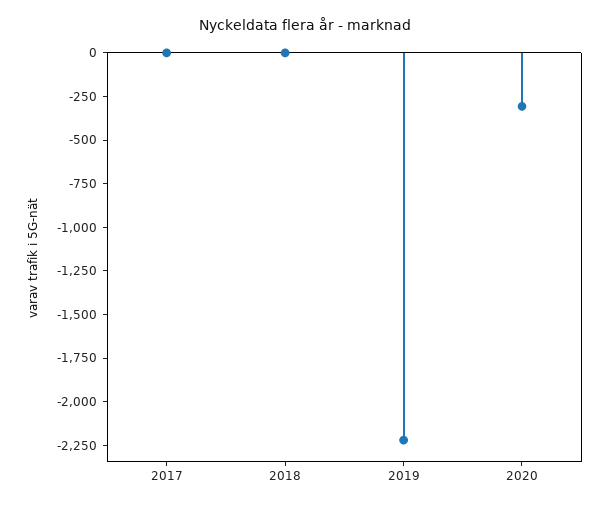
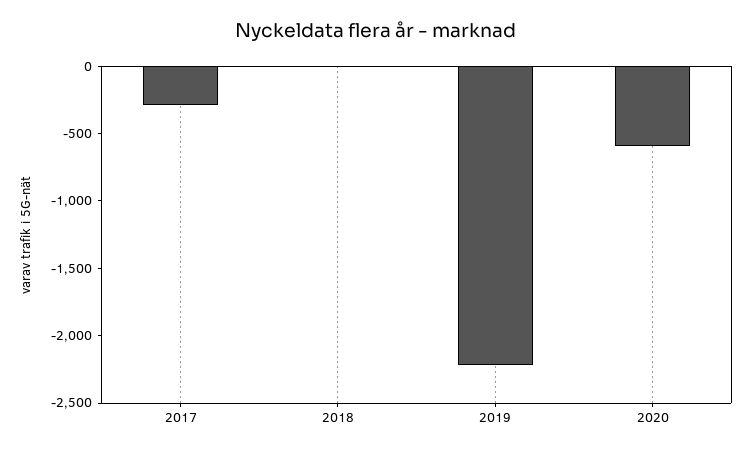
2017: 0 -> -300
2020: -300 -> -600

